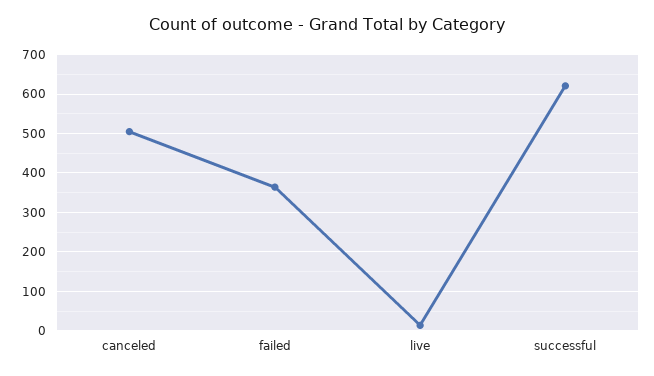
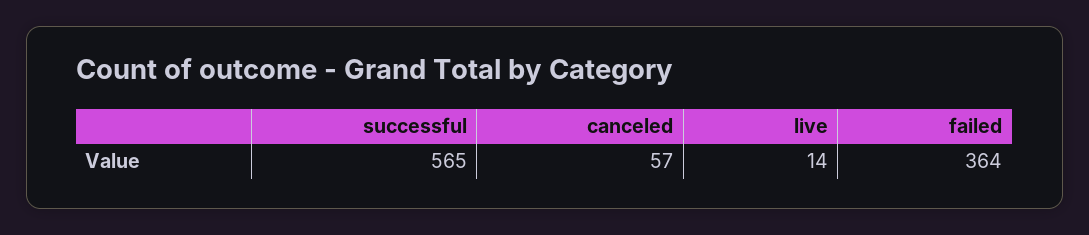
canceled: 500 -> 57
successful: 620 -> 565

